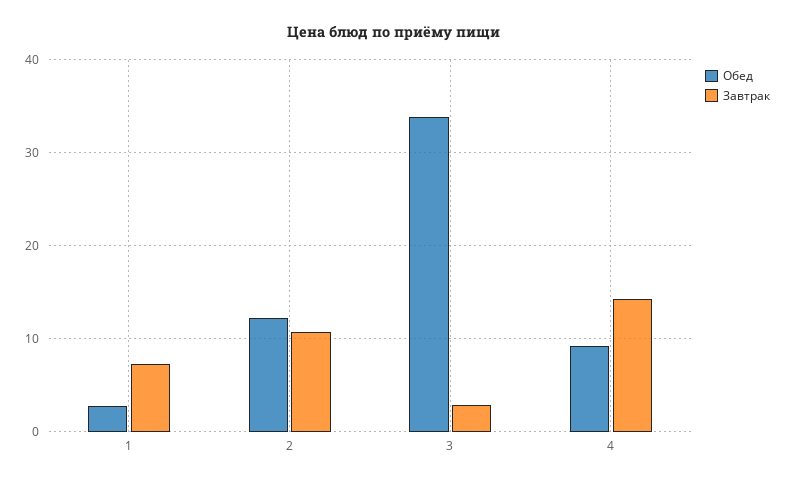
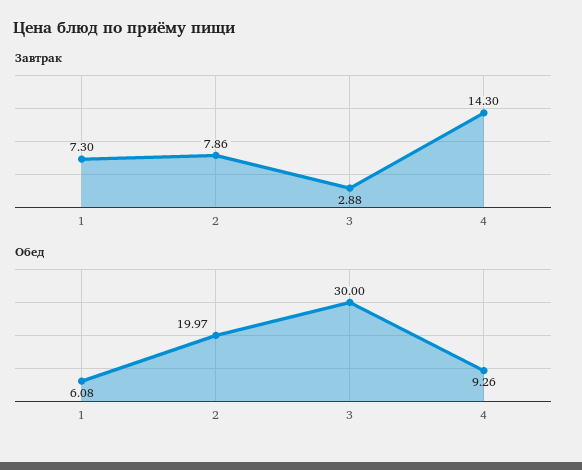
Обед, 1: 3 -> 6.08
Обед, 2: 12 -> 19.97
Завтрак, 2: 11 -> 7.86
Обед, 3: 34 -> 30

